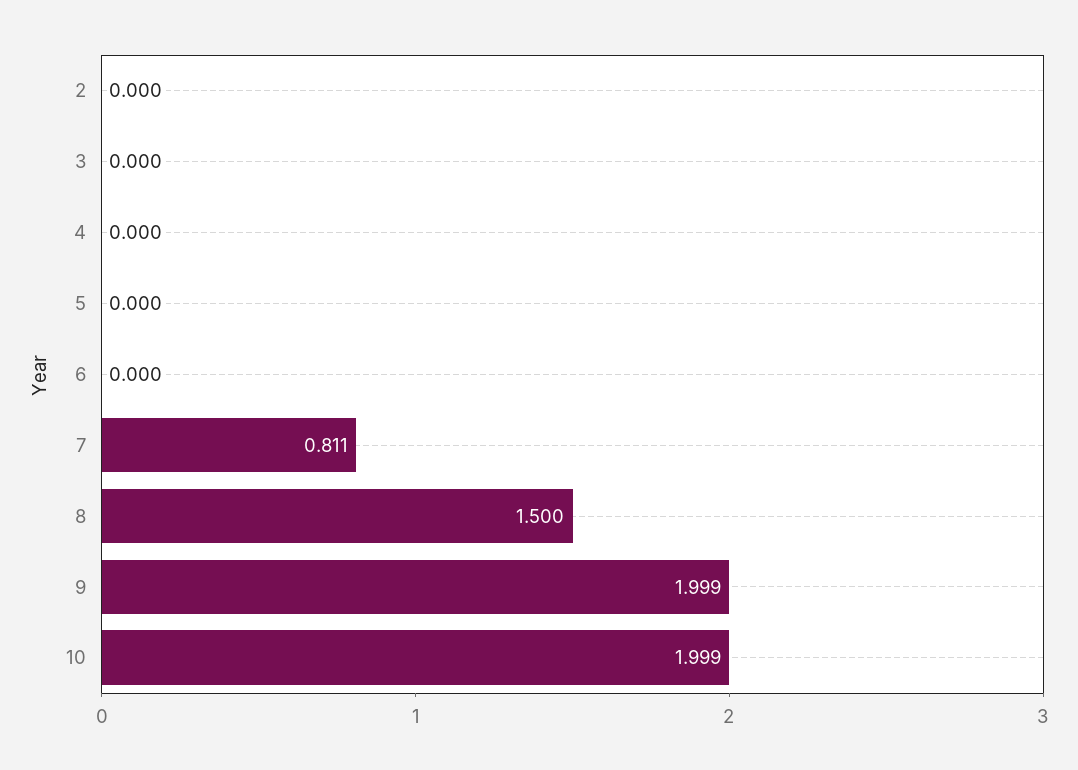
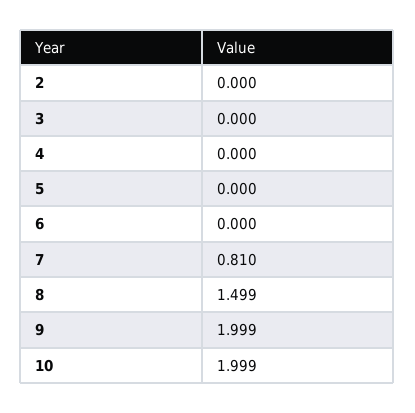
7: 0.811 -> 0.81
8: 1.5 -> 1.499

